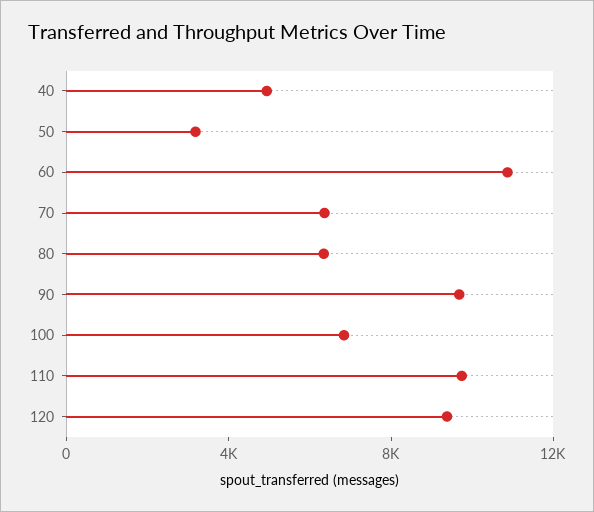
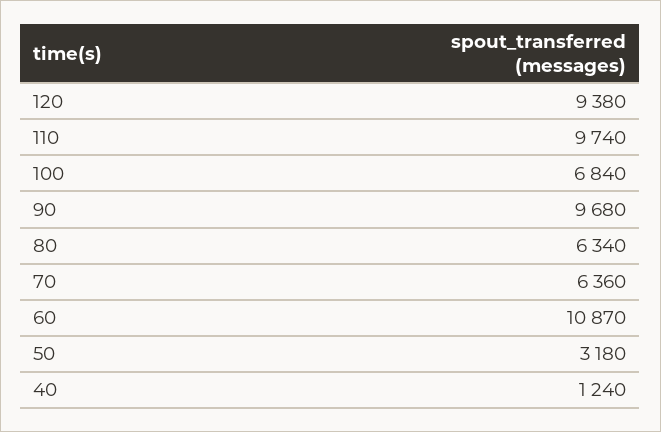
40: 5000 -> 1240

